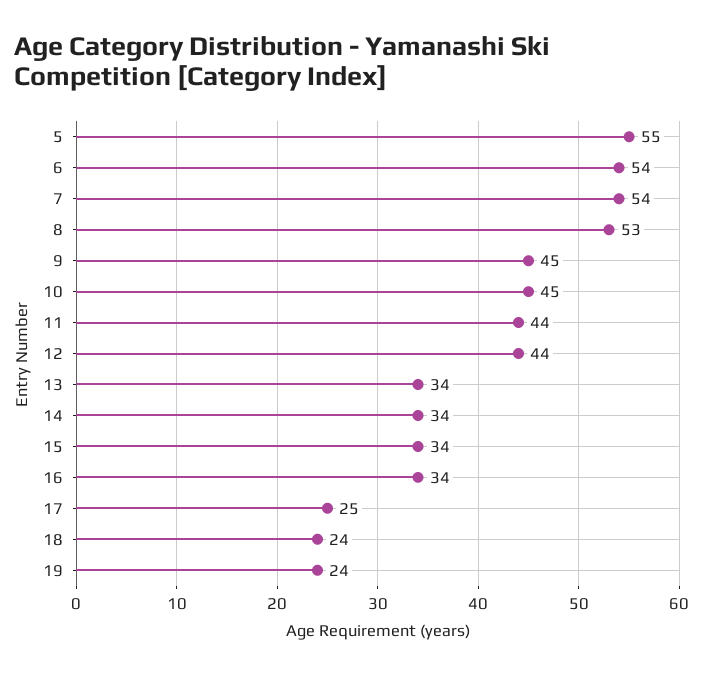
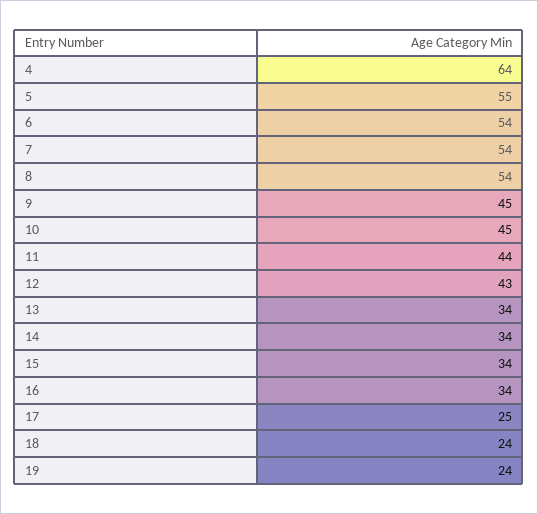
8: 53 -> 54
12: 44 -> 43
4: none -> 64

